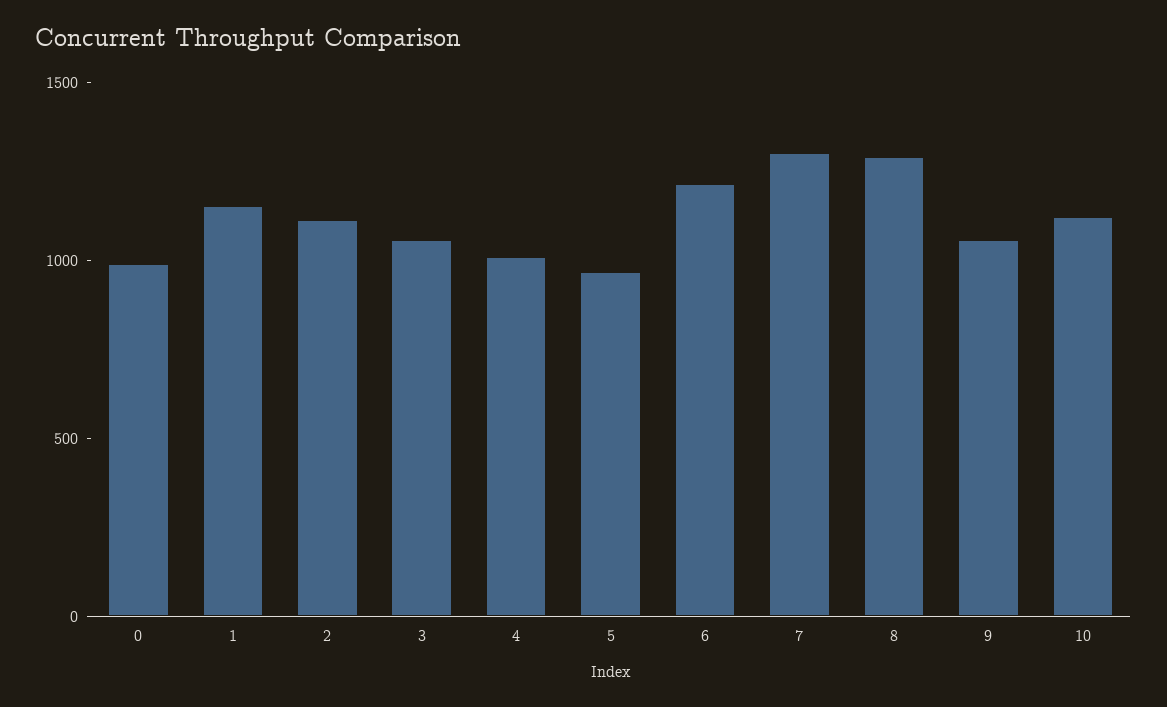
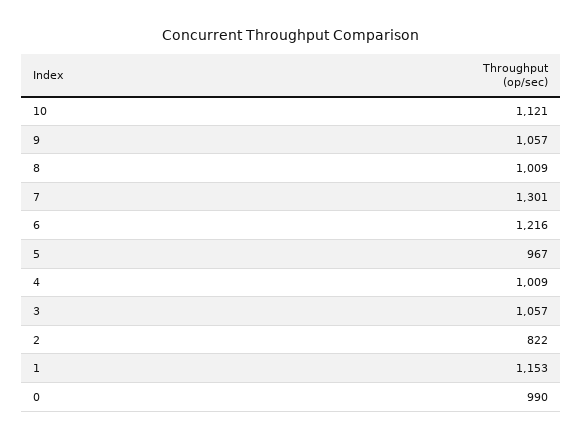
2: 1100 -> 822
8: 1300 -> 1009

